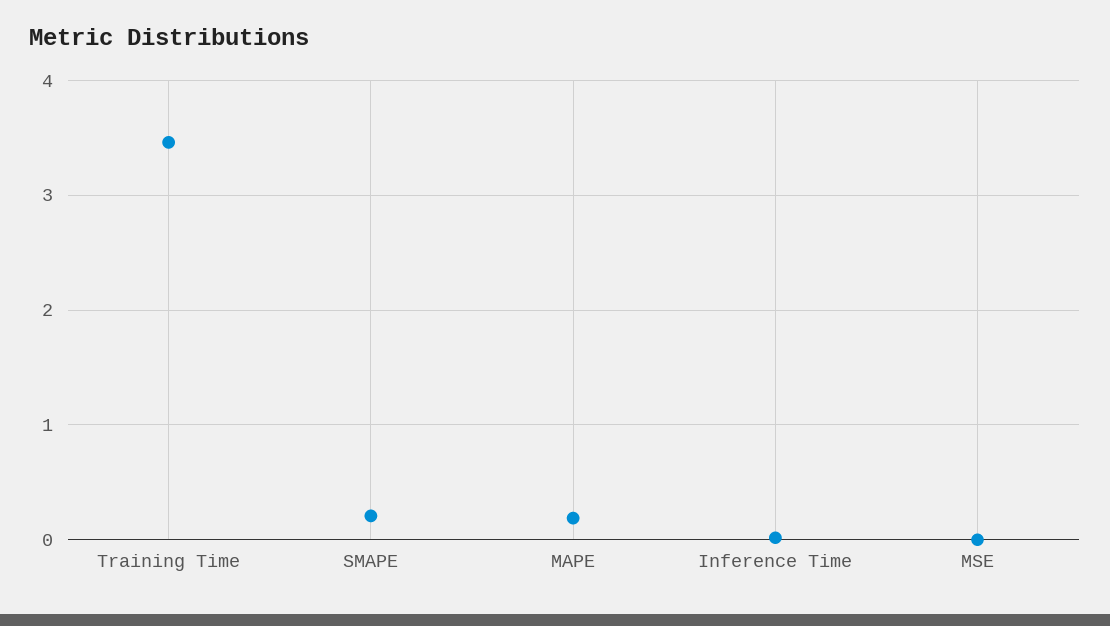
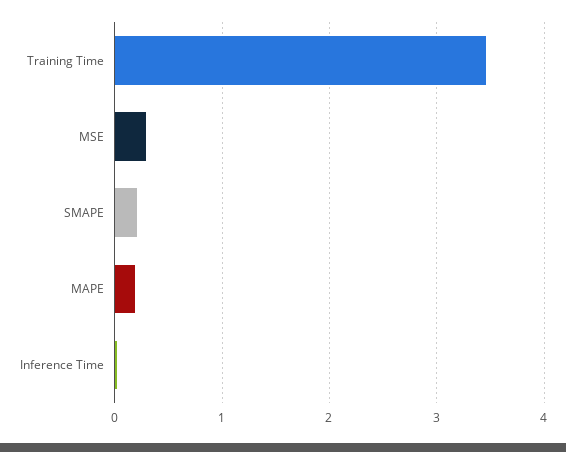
MSE: 0 -> 0.3

